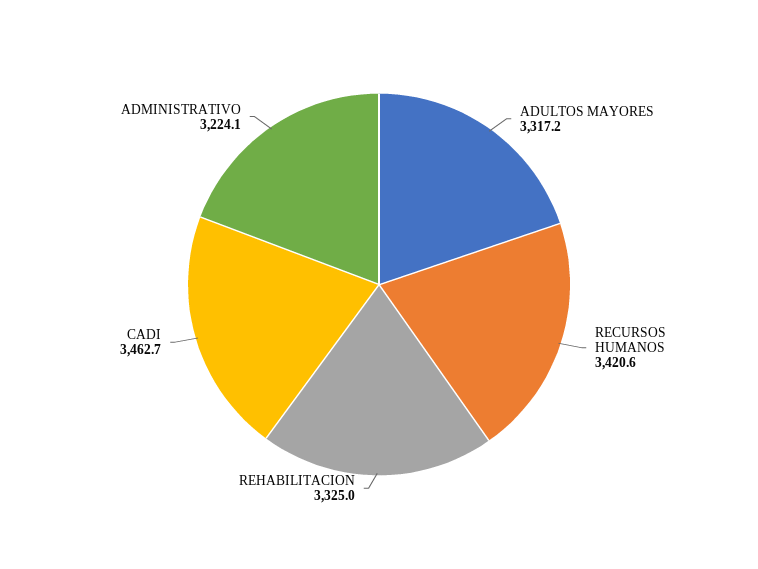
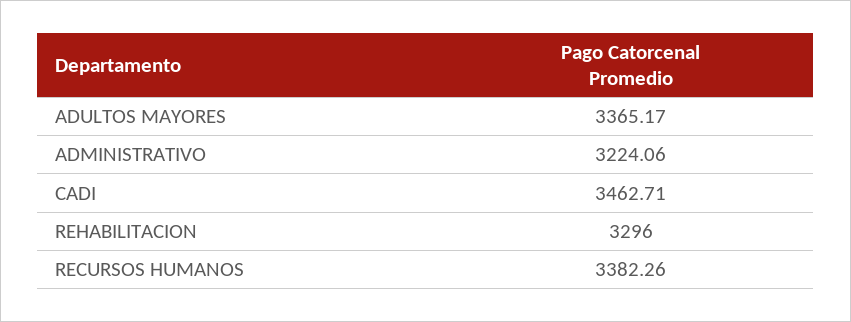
ADULTOS MAYORES: 3317.2 -> 3365.17
RECURSOS HUMANOS: 3420.6 -> 3382.26
REHABILITACION: 3325 -> 3296

